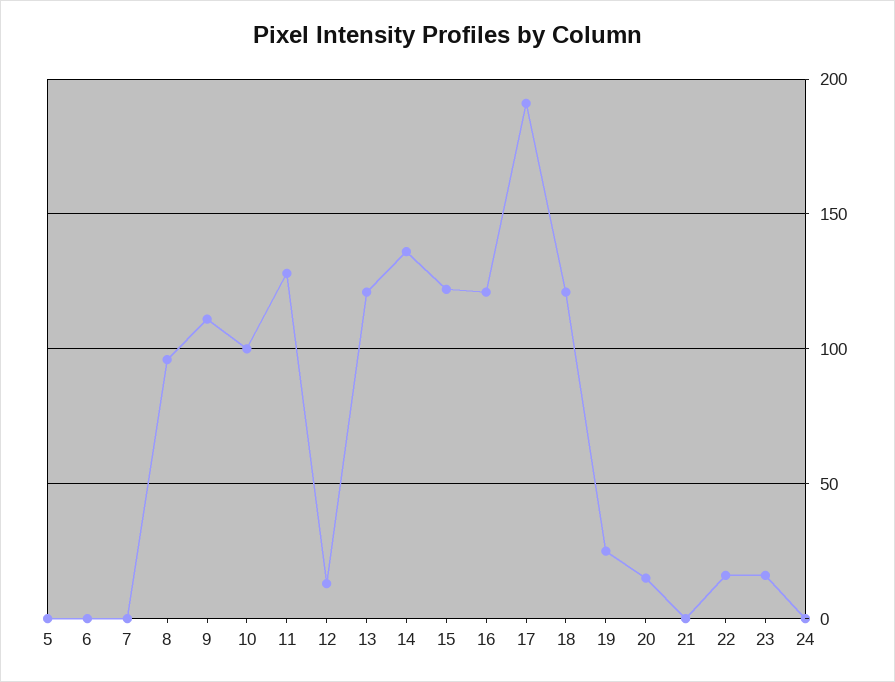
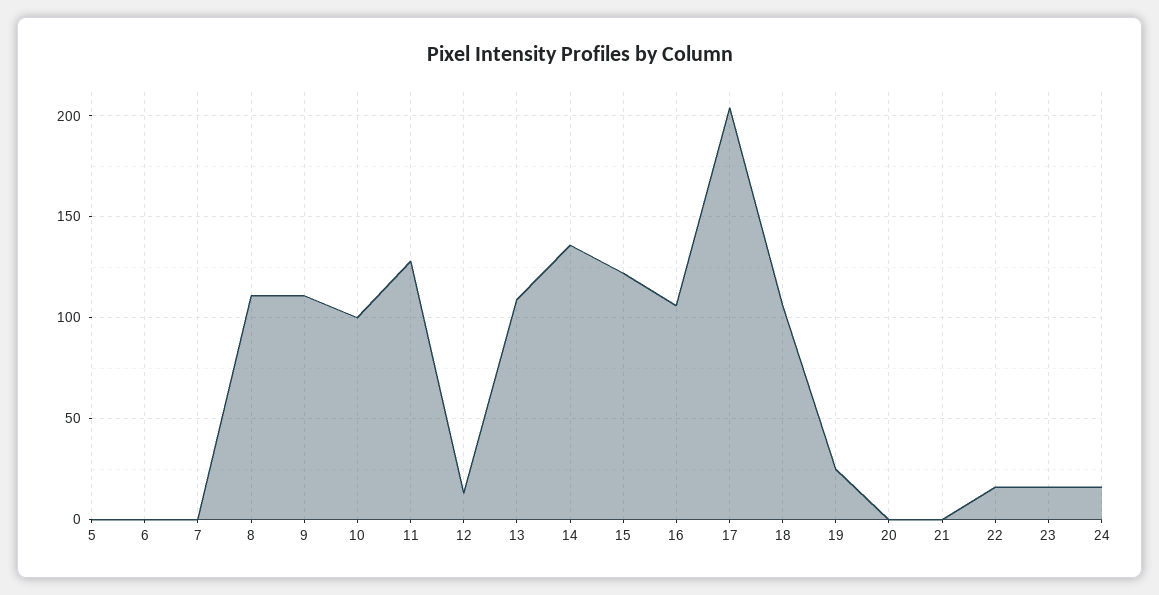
8: 95 -> 110
13: 120 -> 110
16: 120 -> 105
17: 190 -> 205
18: 120 -> 105
20: 15 -> 0
24: 0 -> 15

